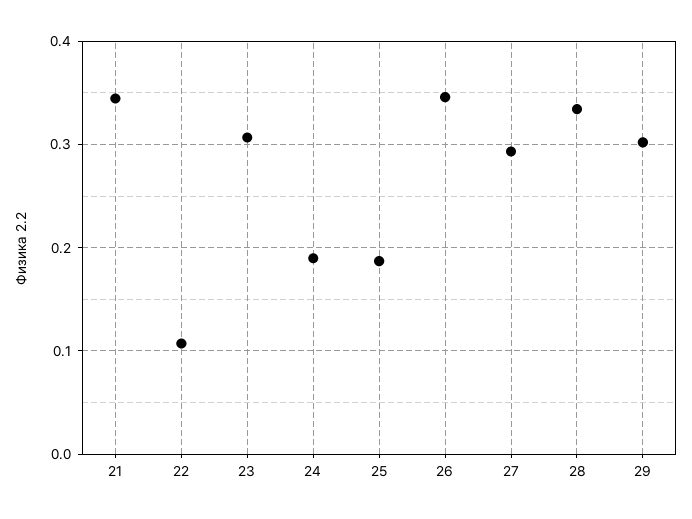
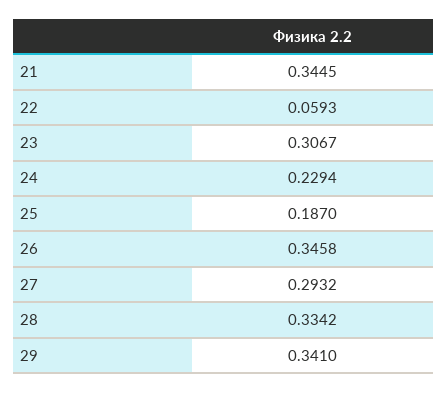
22: 0.11 -> 0.0593
24: 0.19 -> 0.2294
29: 0.3 -> 0.341

